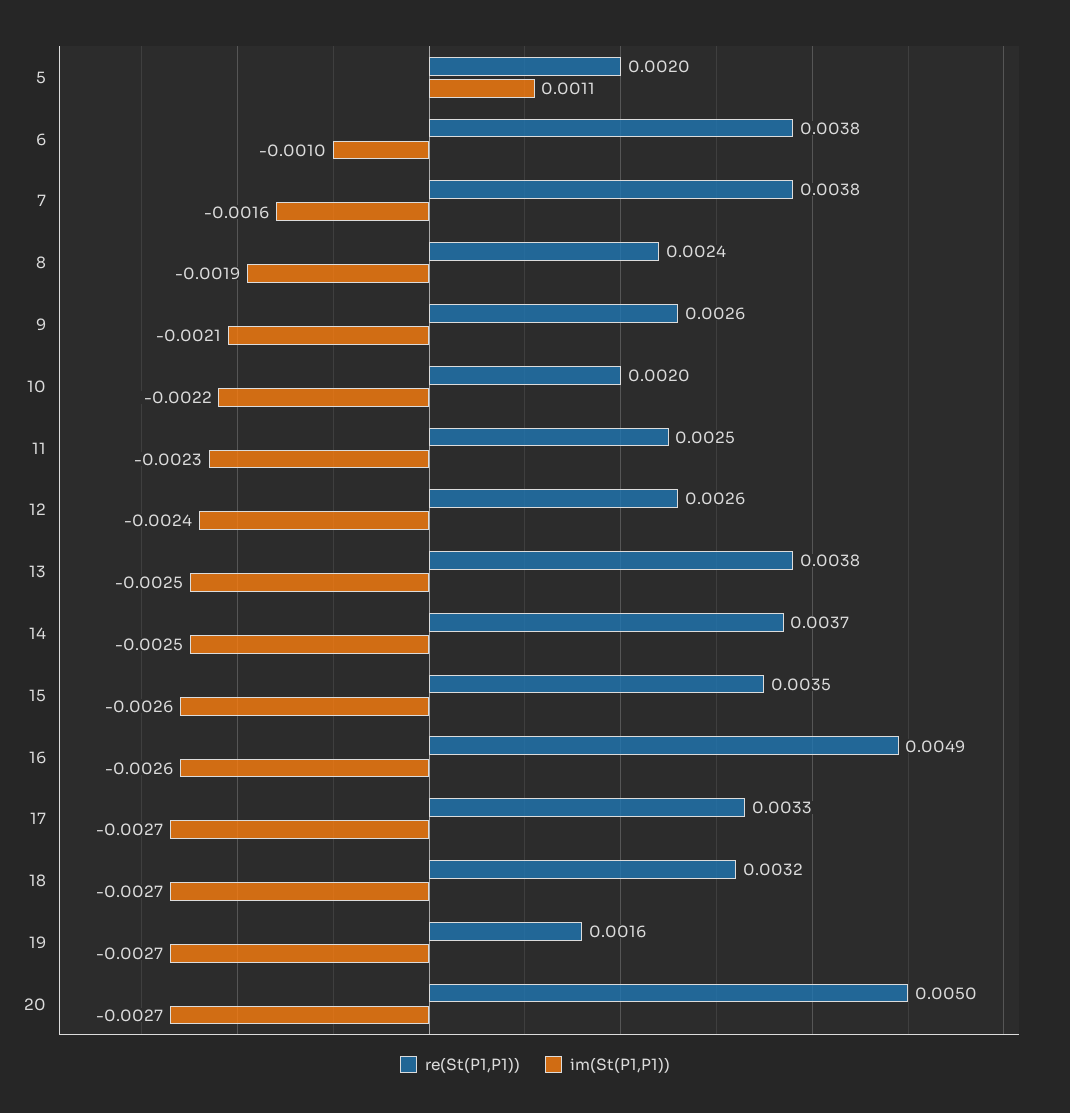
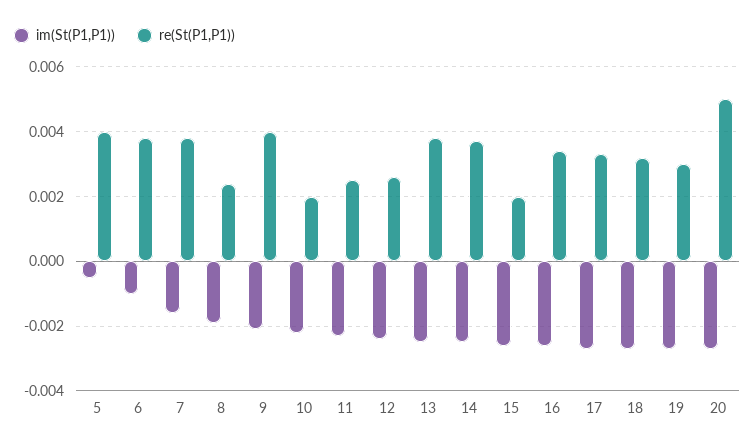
re(St(P1,P1)), 5: 0.002 -> 0.004
im(St(P1,P1)), 5: 0.0011 -> -0.0005
re(St(P1,P1)), 9: 0.0026 -> 0.004
re(St(P1,P1)), 15: 0.0035 -> 0.002
re(St(P1,P1)), 16: 0.0049 -> 0.0035
re(St(P1,P1)), 19: 0.0016 -> 0.003

